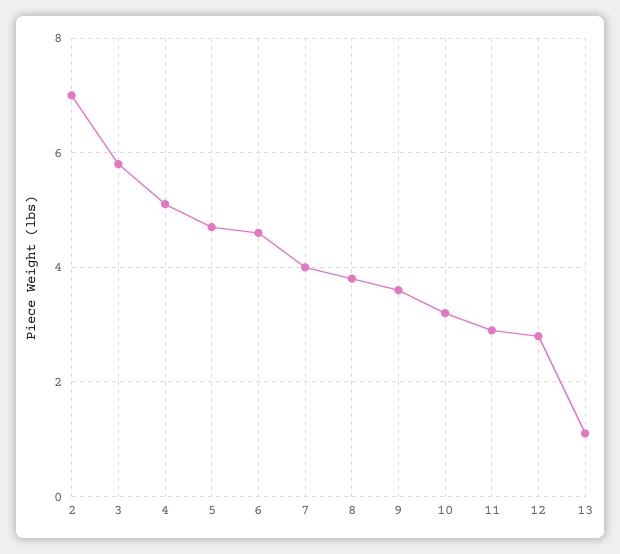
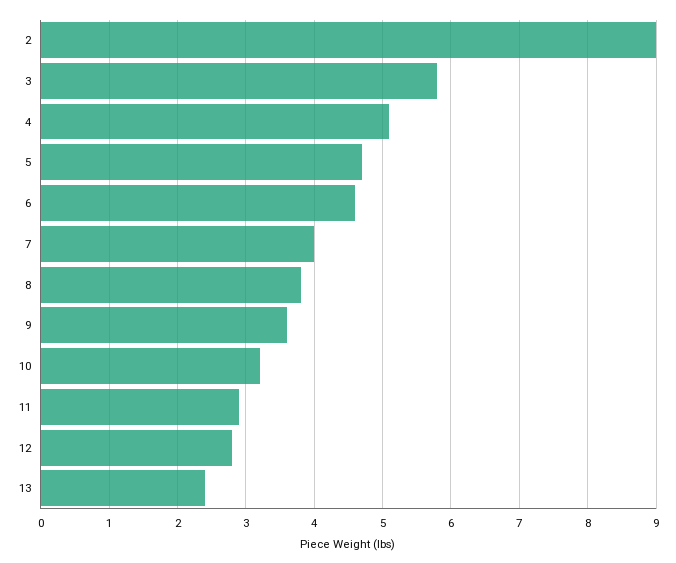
2: 7 -> 9
13: 1 -> 2.4

